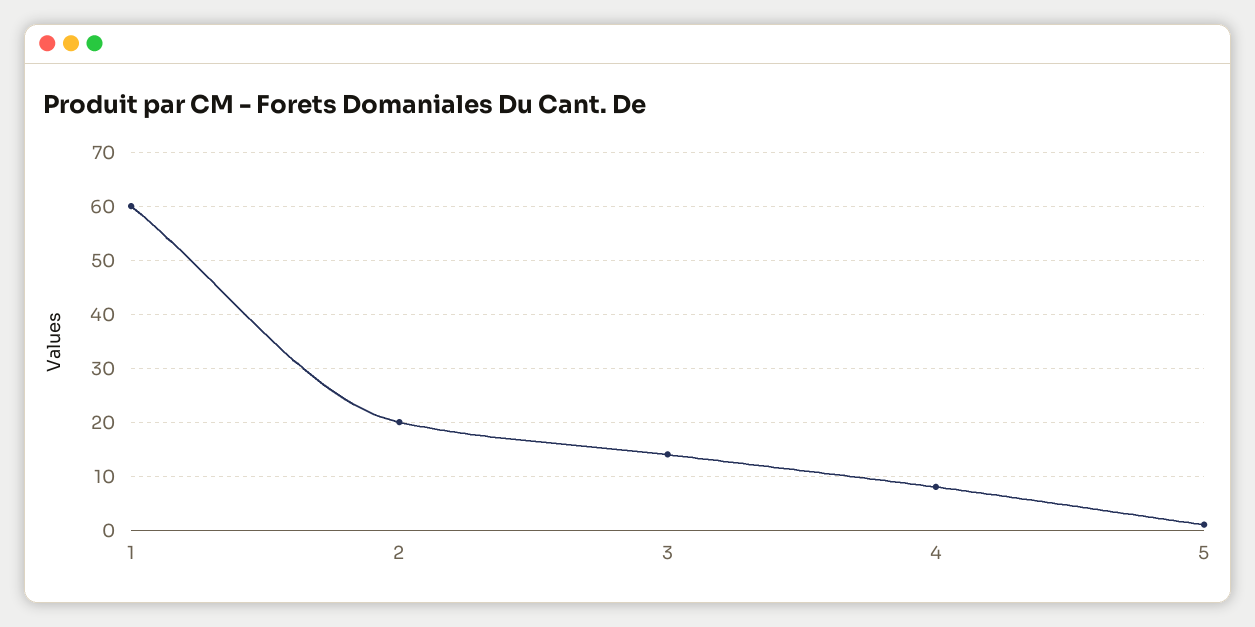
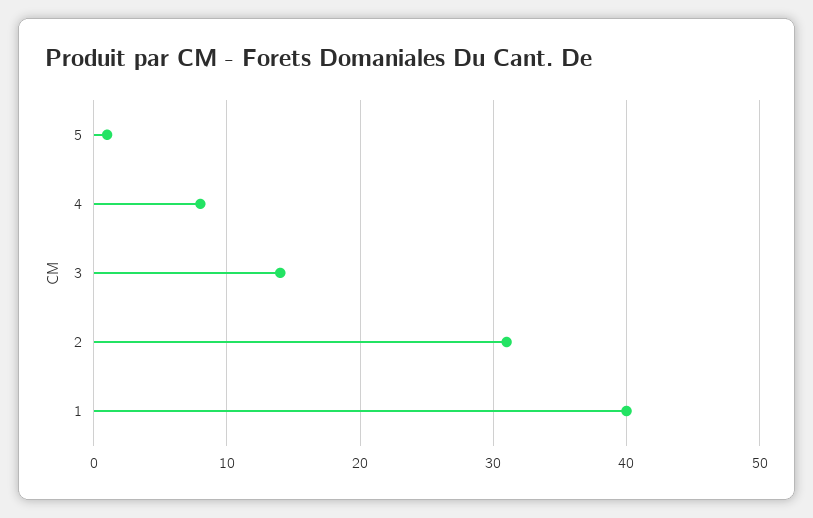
1: 60 -> 40
2: 20 -> 31

